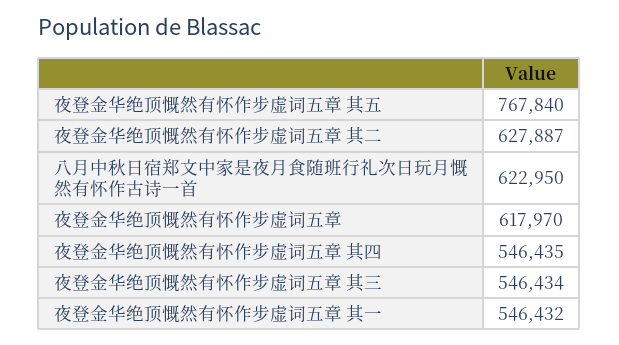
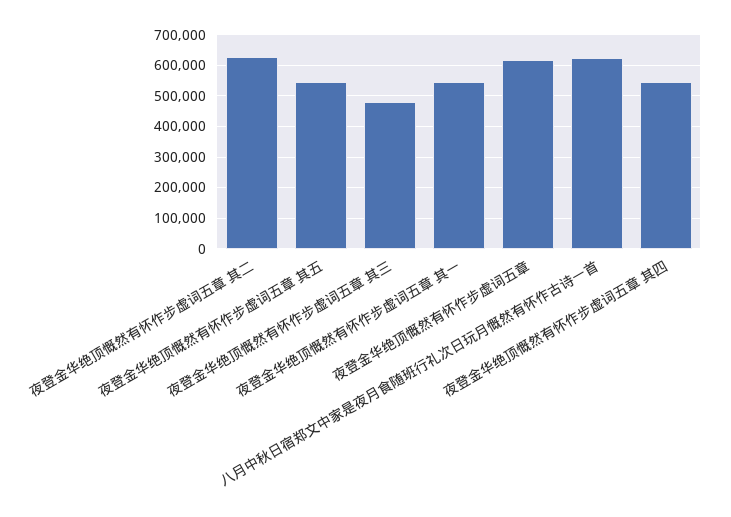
夜登金华绝顶慨然有怀作步虚词五章 其五: 767840 -> 540000
夜登金华绝顶慨然有怀作步虚词五章 其三: 546434 -> 480000

